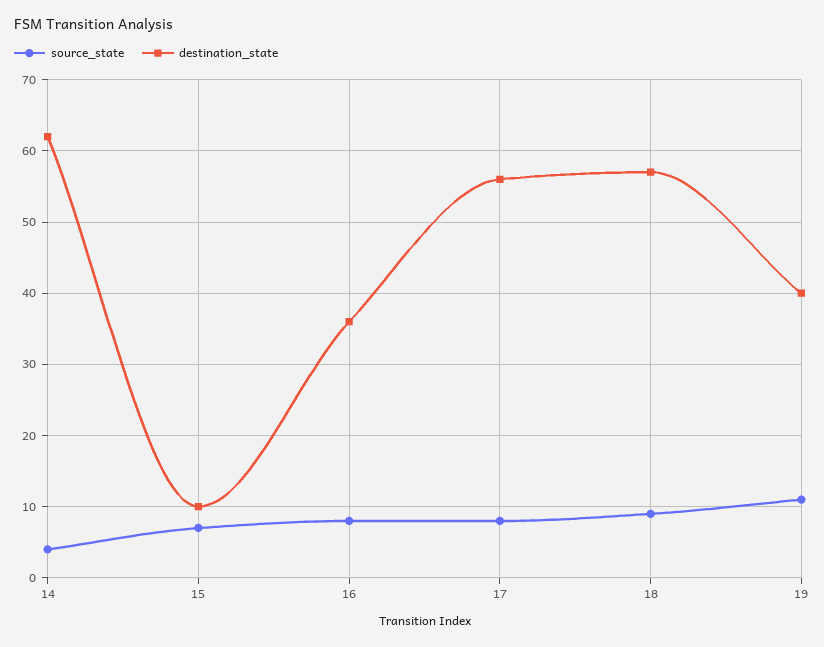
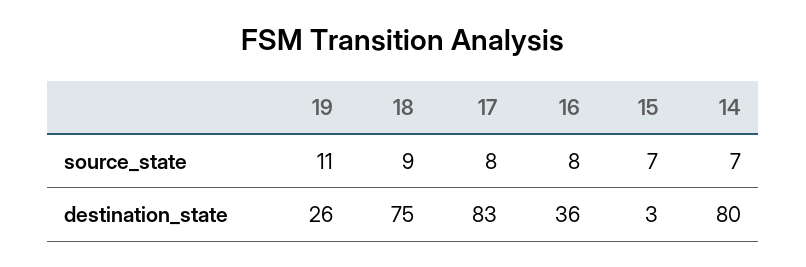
source_state, 14: 4 -> 7
destination_state, 14: 62 -> 80
destination_state, 15: 10 -> 3
destination_state, 17: 56 -> 83
destination_state, 18: 57 -> 75
destination_state, 19: 40 -> 26

